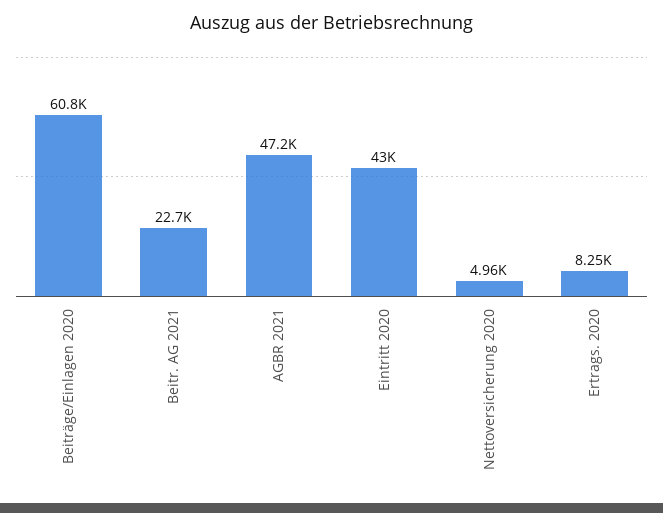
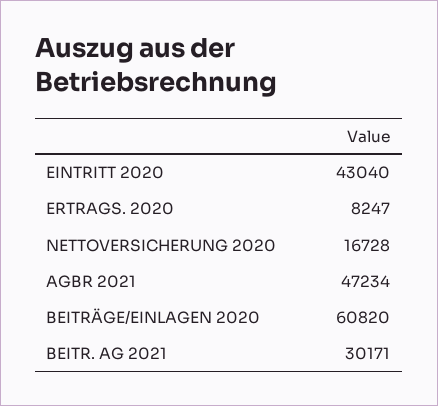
Beitr. AG 2021: 22700 -> 30171
Nettoversicherung 2020: 4960 -> 16728

